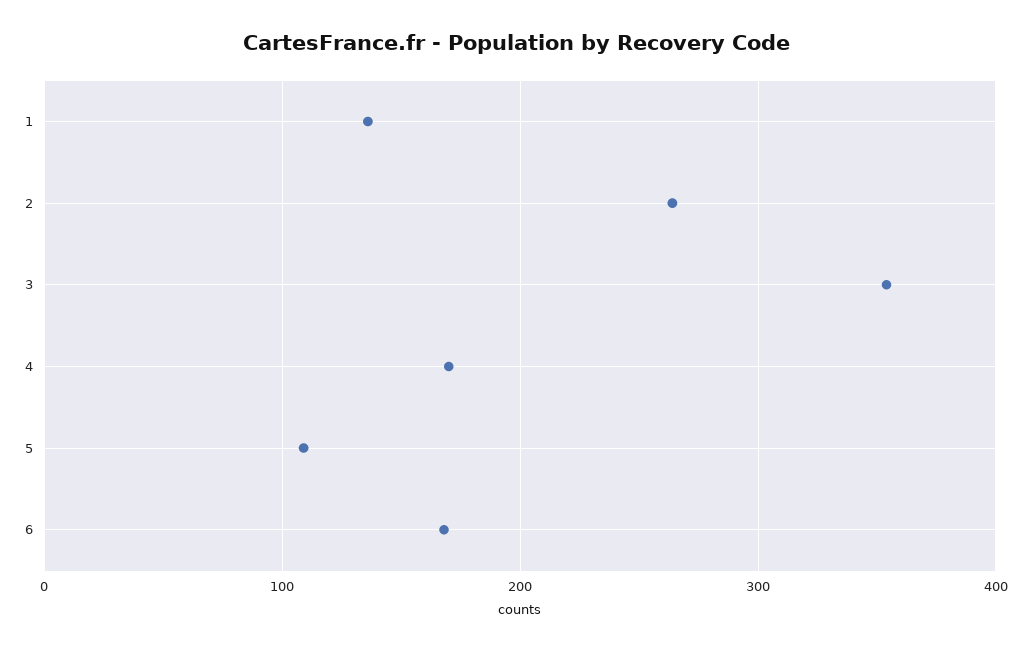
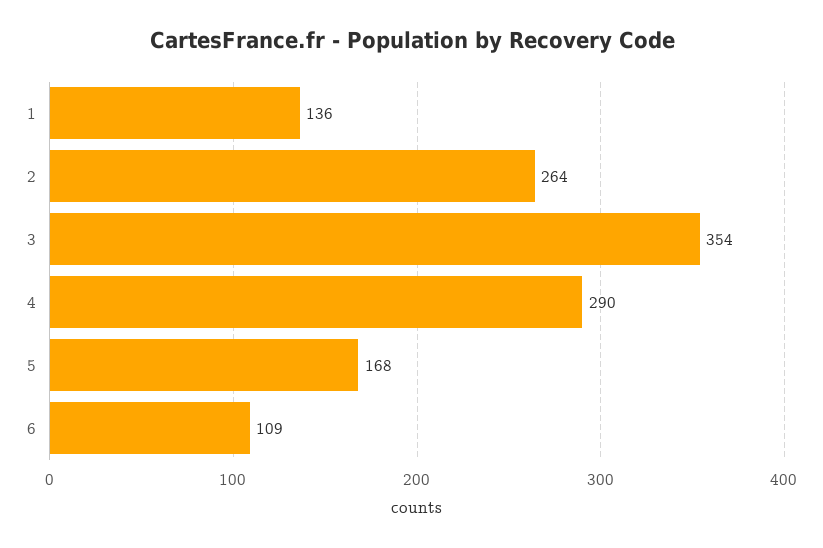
4: 170 -> 290
5: 110 -> 168
6: 170 -> 109

